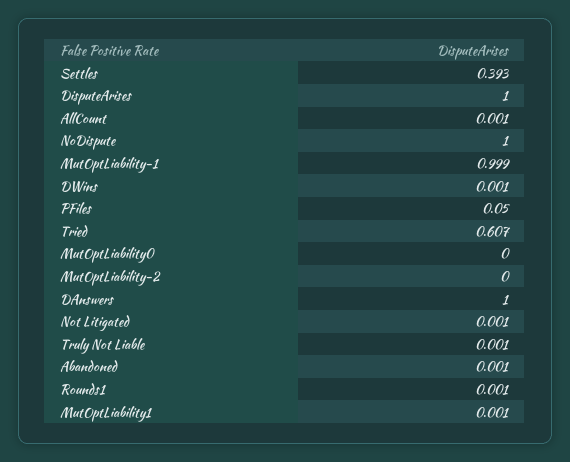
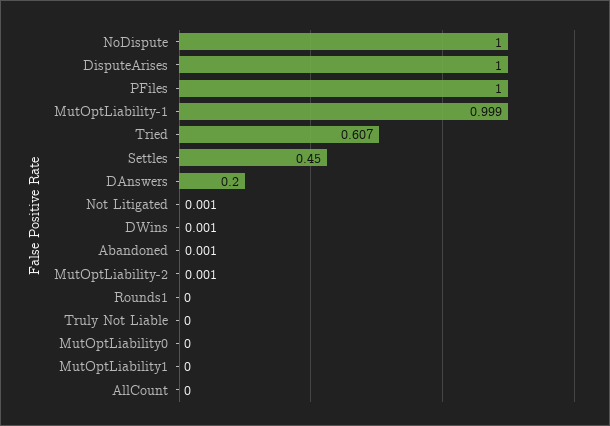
Settles: 0.393 -> 0.45
AllCount: 0.001 -> 0
PFiles: 0.05 -> 1
MutOptLiability-2: 0 -> 0.001
DAnswers: 1 -> 0.2
Truly Not Liable: 0.001 -> 0
Rounds1: 0.001 -> 0
MutOptLiability1: 0.001 -> 0

